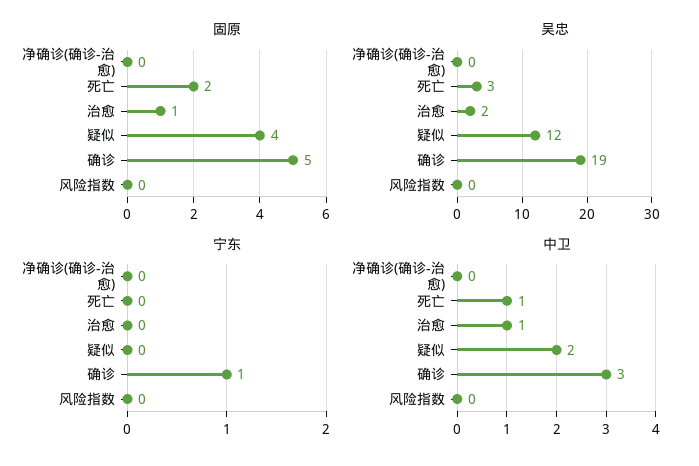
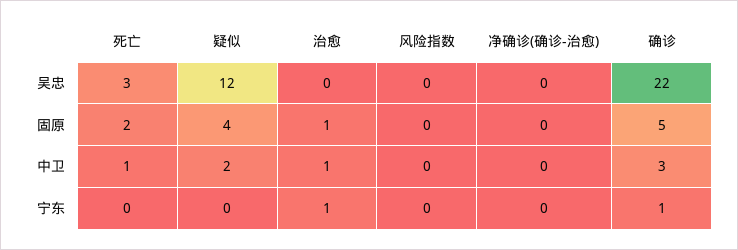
吴忠, 治愈: 2 -> 0
吴忠, 确诊: 19 -> 22
宁东, 治愈: 0 -> 1

